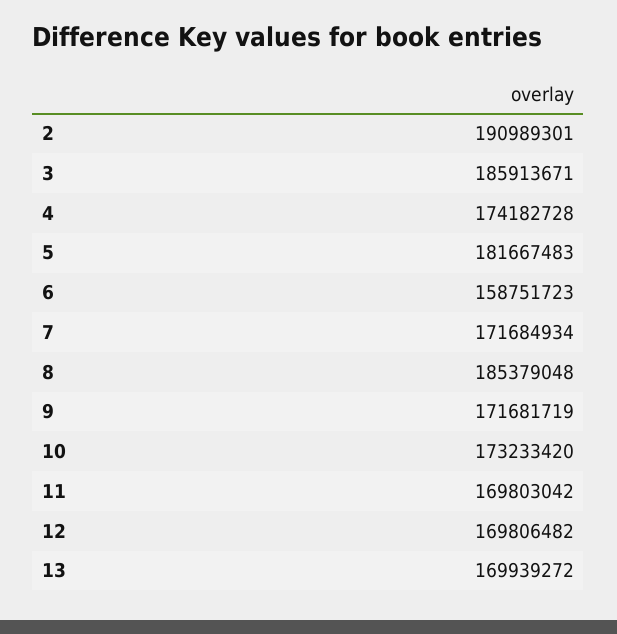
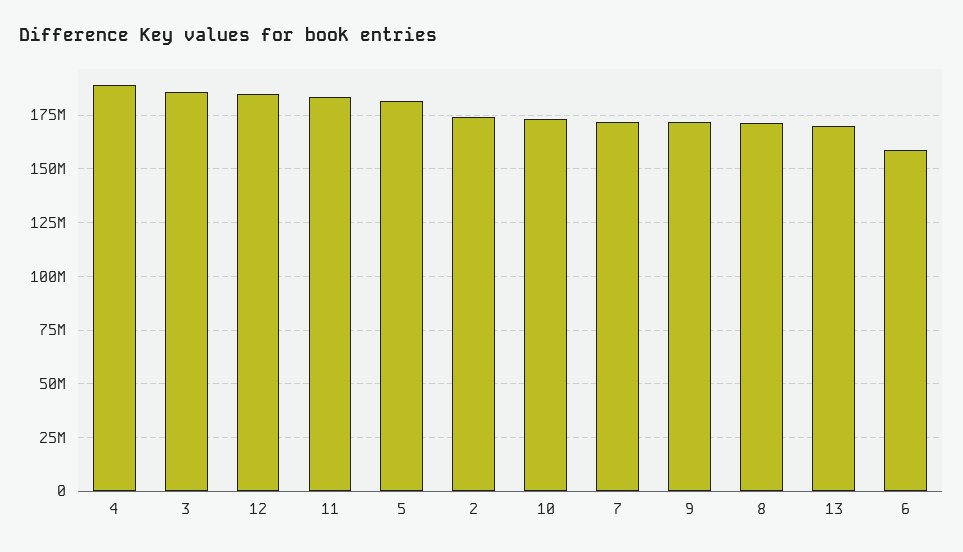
2: 190989301 -> 175000000
4: 174182728 -> 190000000
8: 185379048 -> 170000000
11: 169803042 -> 185000000
12: 169806482 -> 185000000

